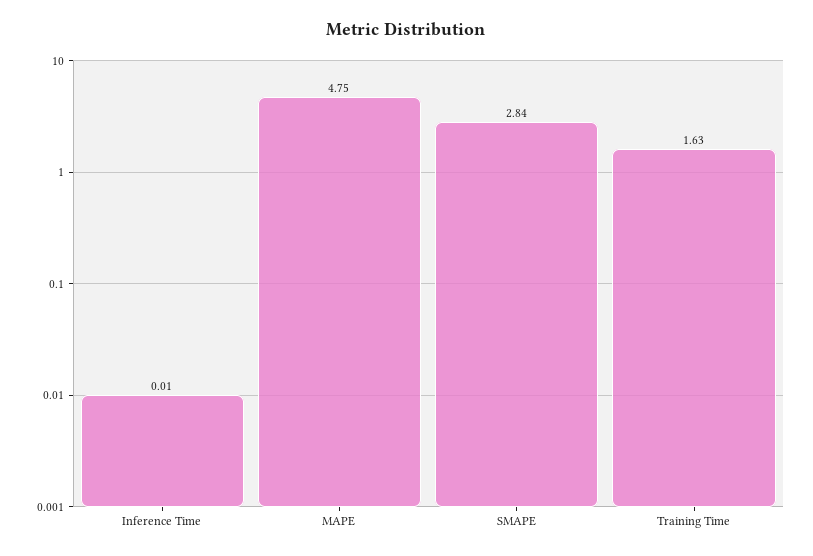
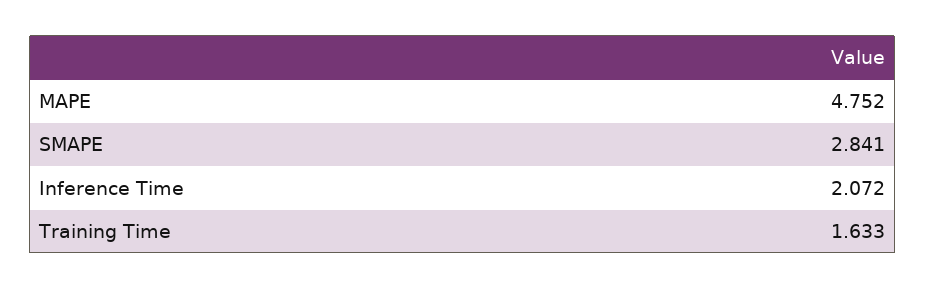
Inference Time: 0.01 -> 2.072

